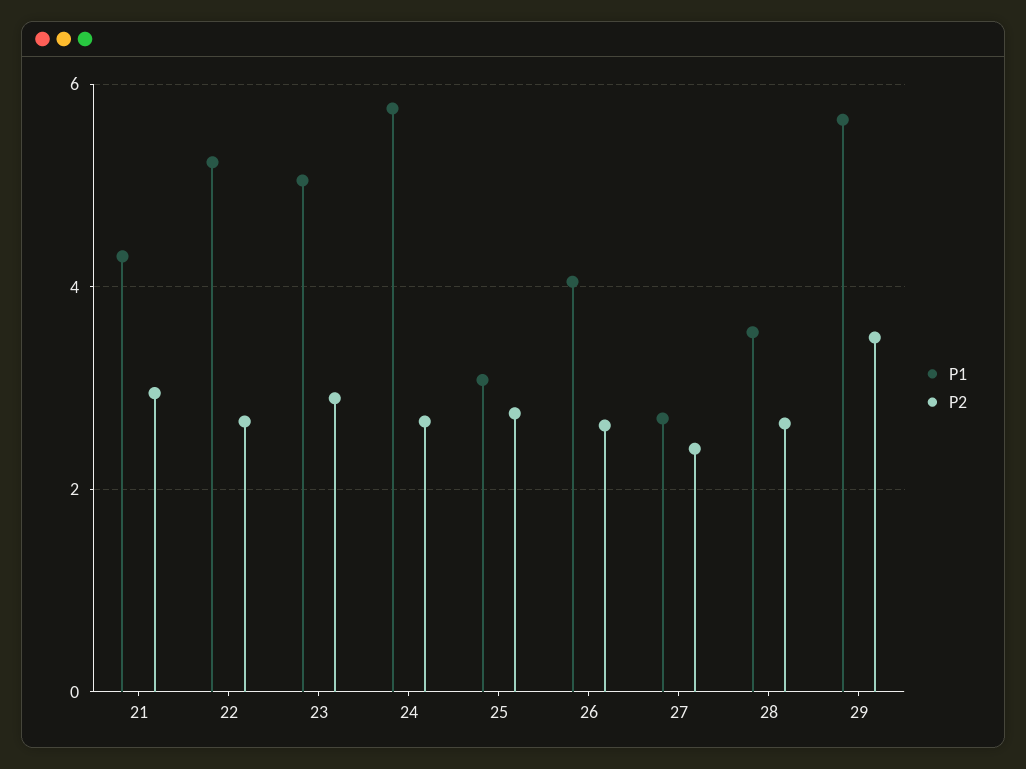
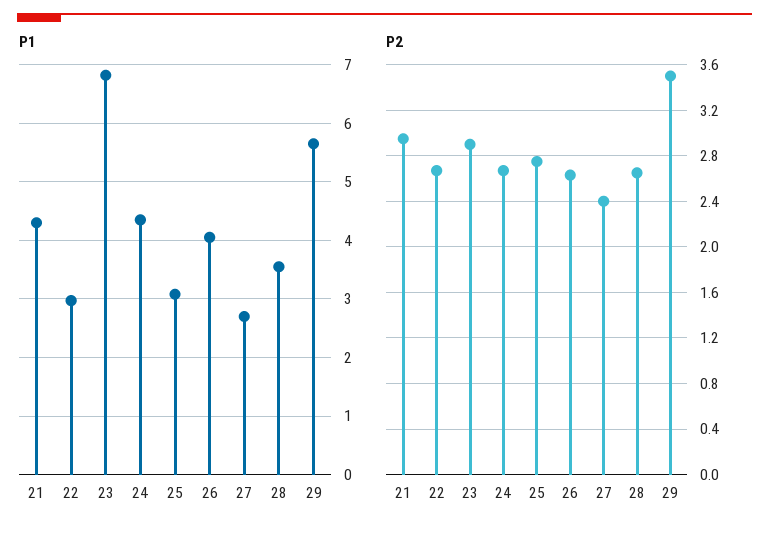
P1, 22: 5.2 -> 3
P1, 23: 5 -> 6.8
P1, 24: 5.8 -> 4.4

